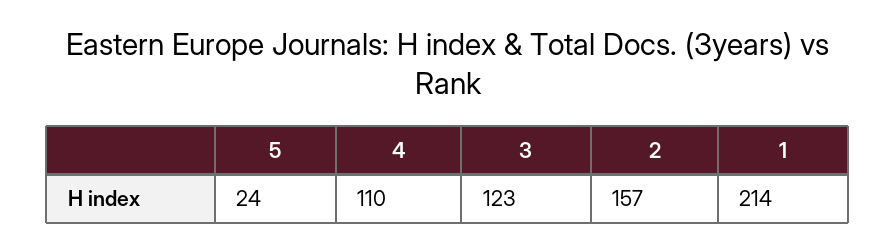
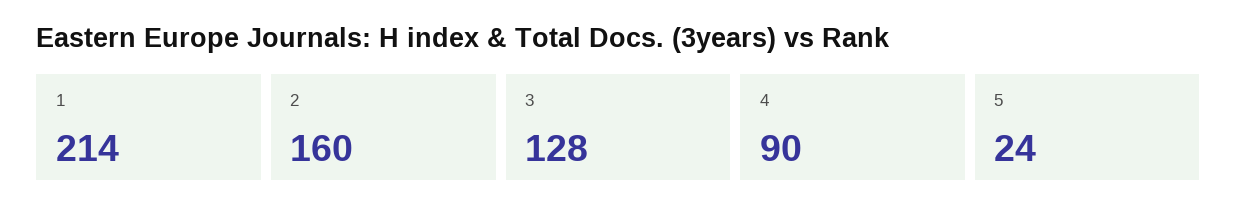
4: 110 -> 90
3: 123 -> 128
2: 157 -> 160

